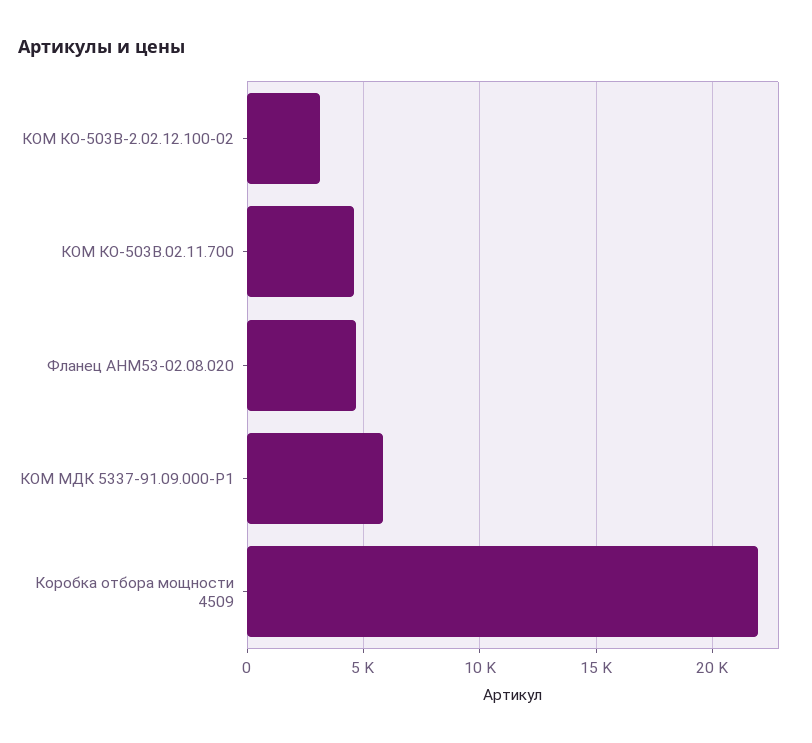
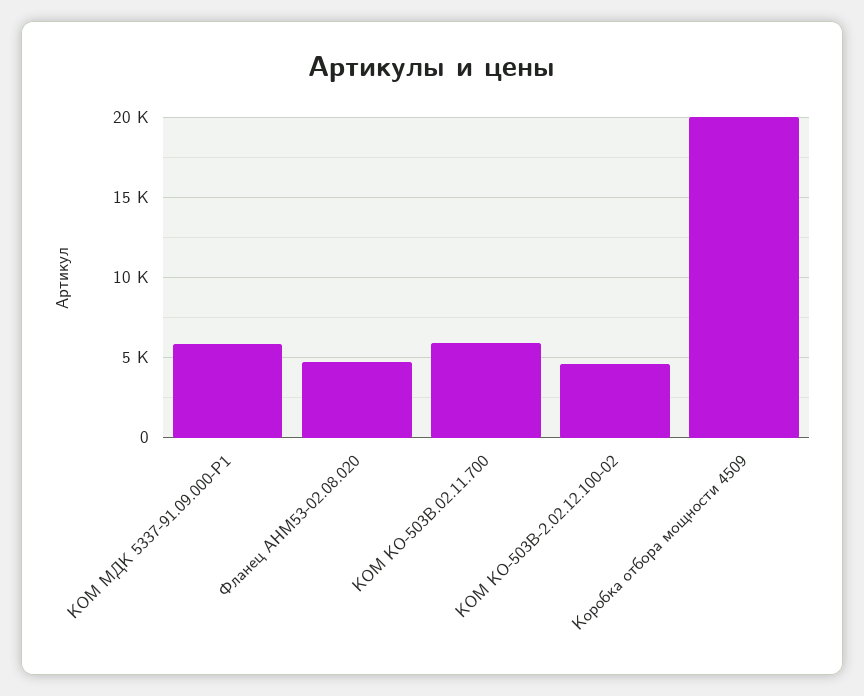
КОМ КО-503В-2.02.12.100-02: 3000 -> 4500
КОМ КО-503В.02.11.700: 4500 -> 6000
Коробка отбора мощности 4509: 22000 -> 20000

